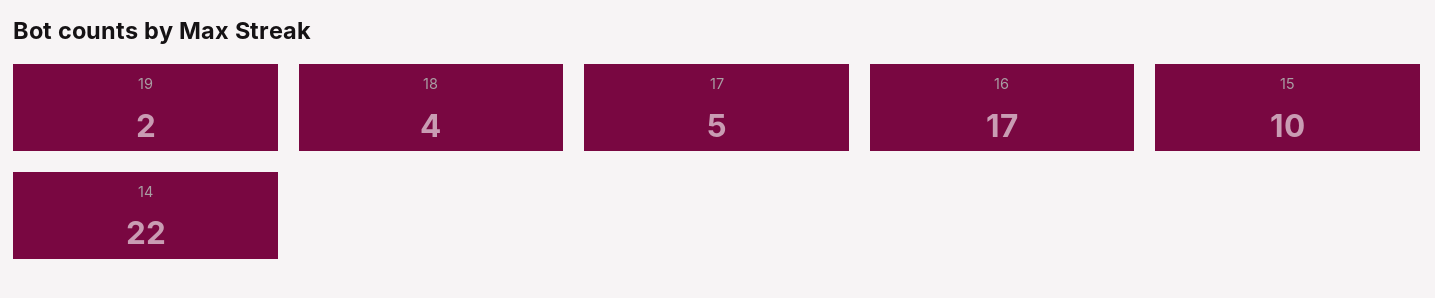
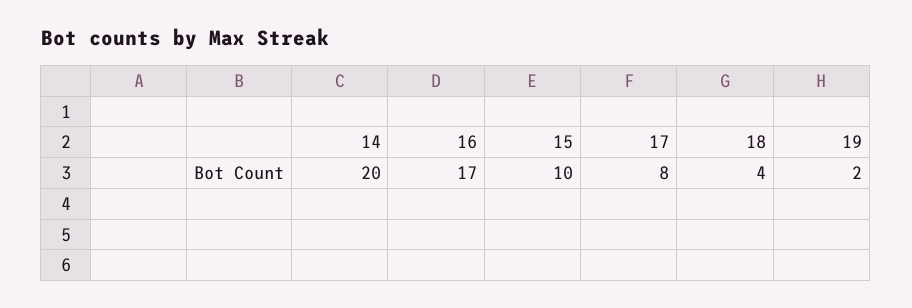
17: 5 -> 8
14: 22 -> 20

